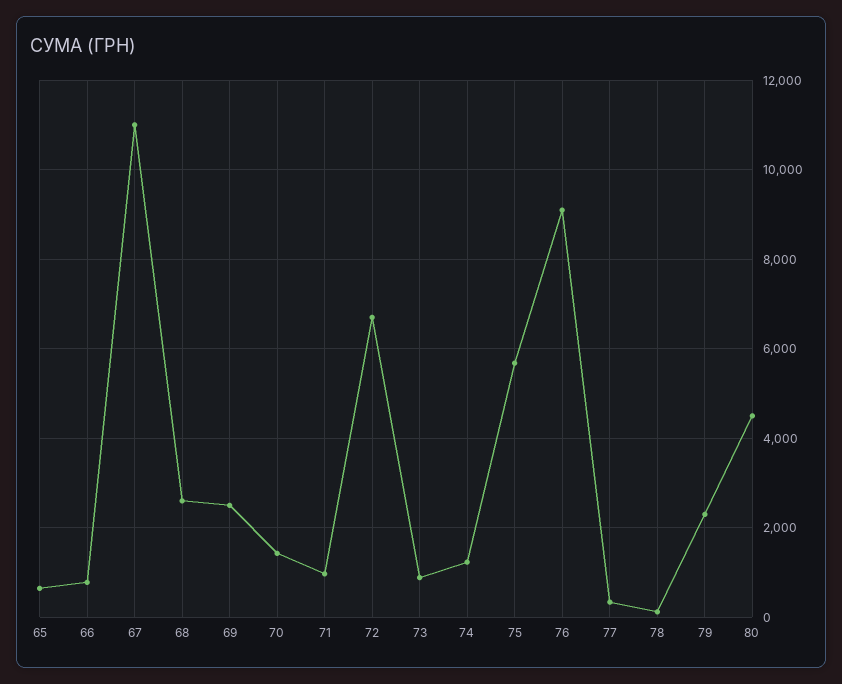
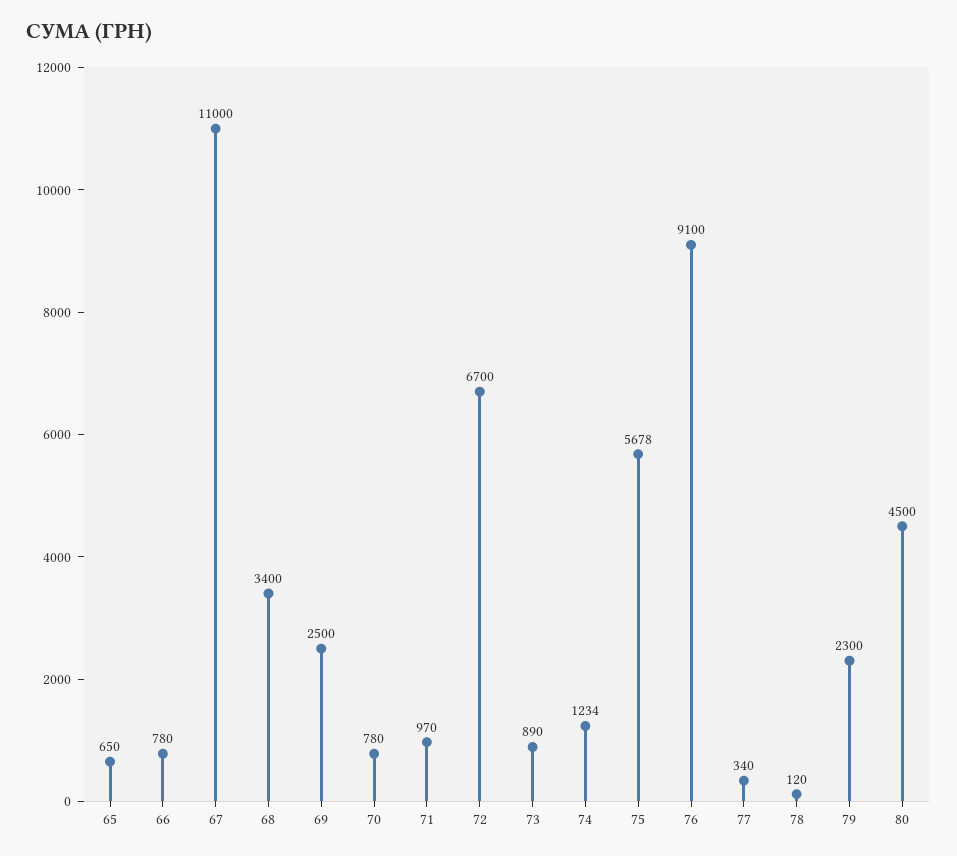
68: 2600 -> 3400
70: 1400 -> 780

